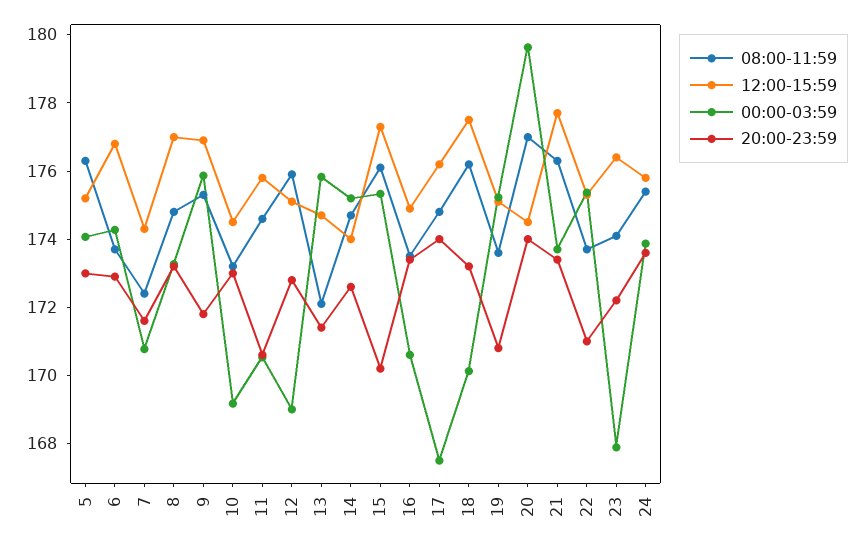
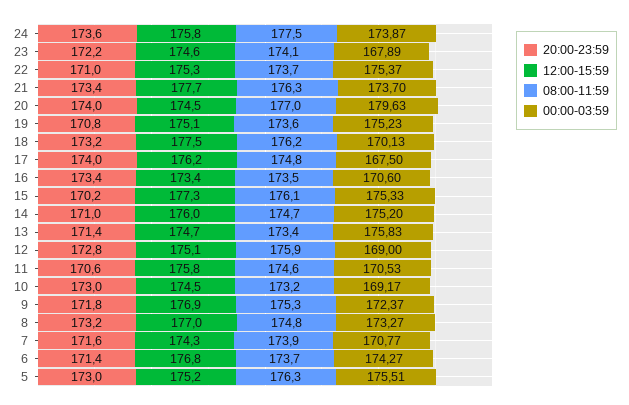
00:00-03:59, 5: 174 -> 175.51
20:00-23:59, 6: 173 -> 171.4
08:00-11:59, 7: 172.5 -> 173.9
00:00-03:59, 9: 176 -> 172.37
08:00-11:59, 13: 172 -> 173.4
12:00-15:59, 14: 174 -> 176
20:00-23:59, 14: 172.5 -> 171
12:00-15:59, 16: 175 -> 173.4
12:00-15:59, 23: 176.5 -> 174.6
08:00-11:59, 24: 175.5 -> 177.5

